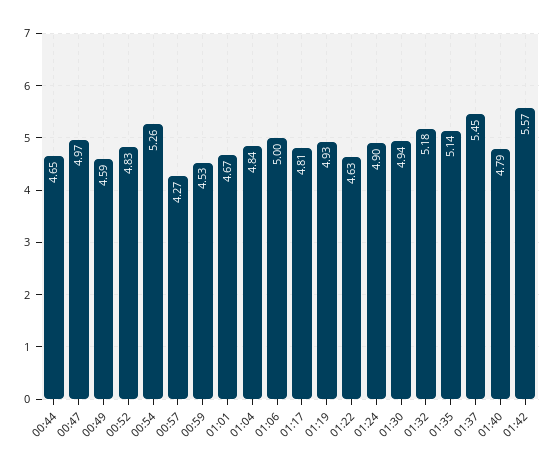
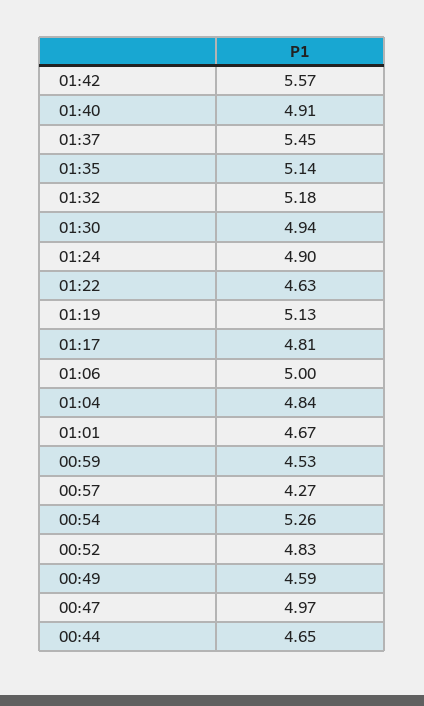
01:19: 4.93 -> 5.13
01:40: 4.79 -> 4.91

